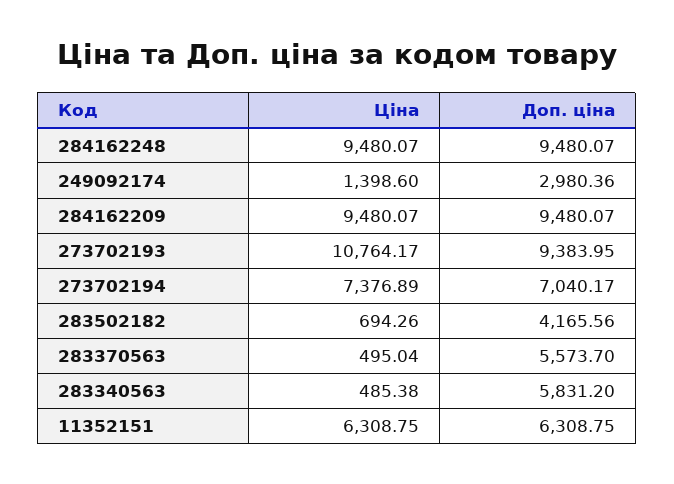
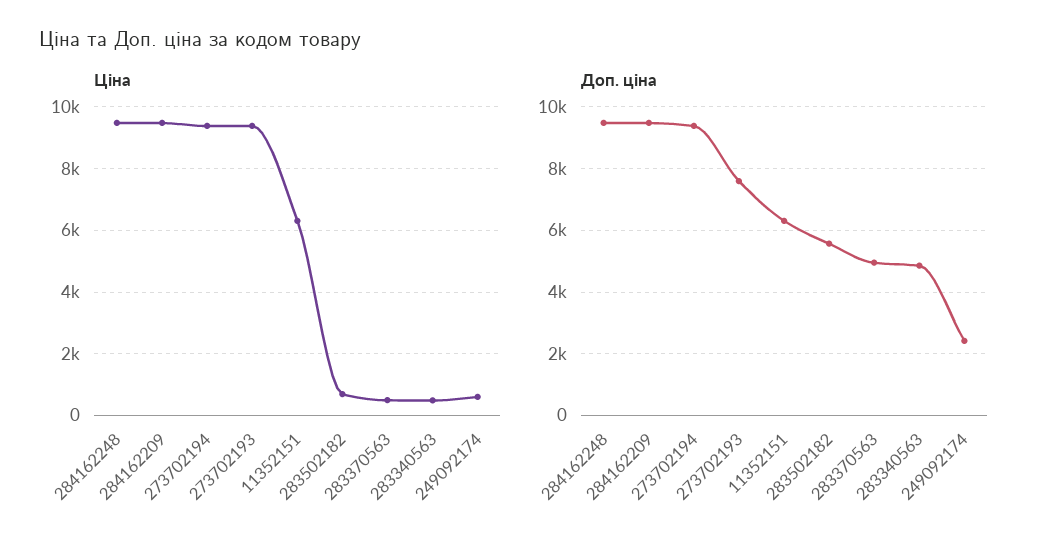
Ціна, 249092174: 1398.6 -> 600
Доп. ціна, 249092174: 2980.36 -> 2400
Ціна, 273702193: 10764.17 -> 9400
Доп. ціна, 273702193: 9383.95 -> 7600
Ціна, 273702194: 7376.89 -> 9400
Доп. ціна, 273702194: 7040.17 -> 9400
Доп. ціна, 283502182: 4165.56 -> 5600
Доп. ціна, 283370563: 5573.7 -> 5000
Доп. ціна, 283340563: 5831.2 -> 4800

